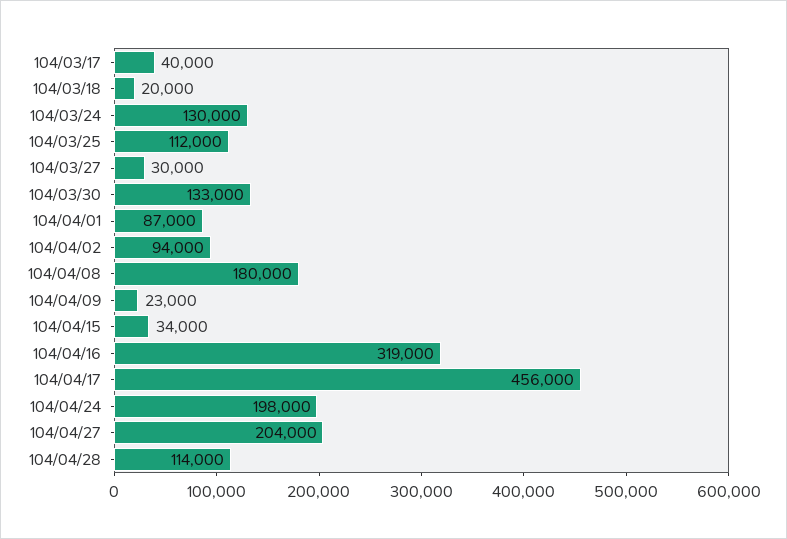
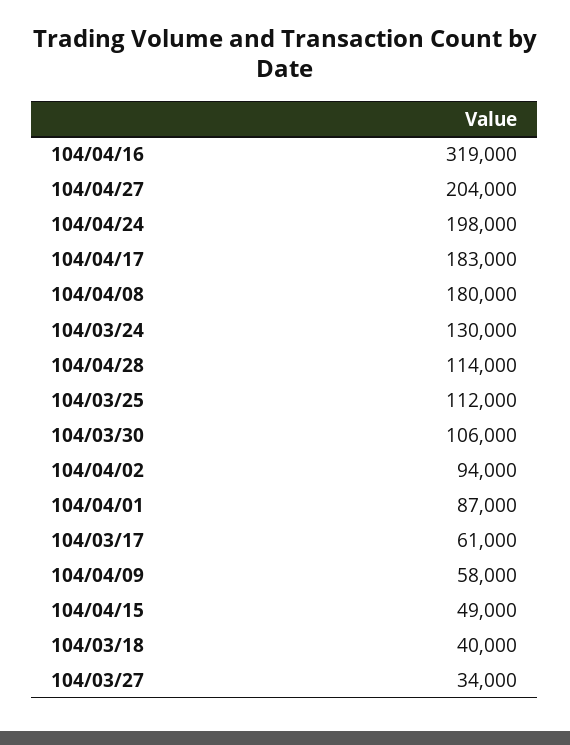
104/03/17: 40000 -> 61000
104/03/18: 20000 -> 40000
104/03/27: 30000 -> 34000
104/03/30: 133000 -> 106000
104/04/09: 23000 -> 58000
104/04/15: 34000 -> 49000
104/04/17: 456000 -> 183000

